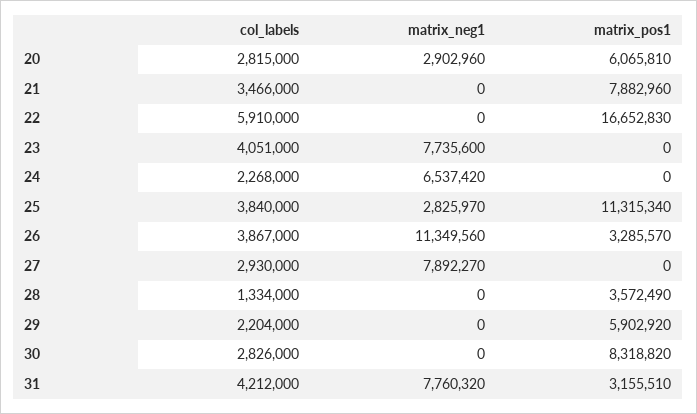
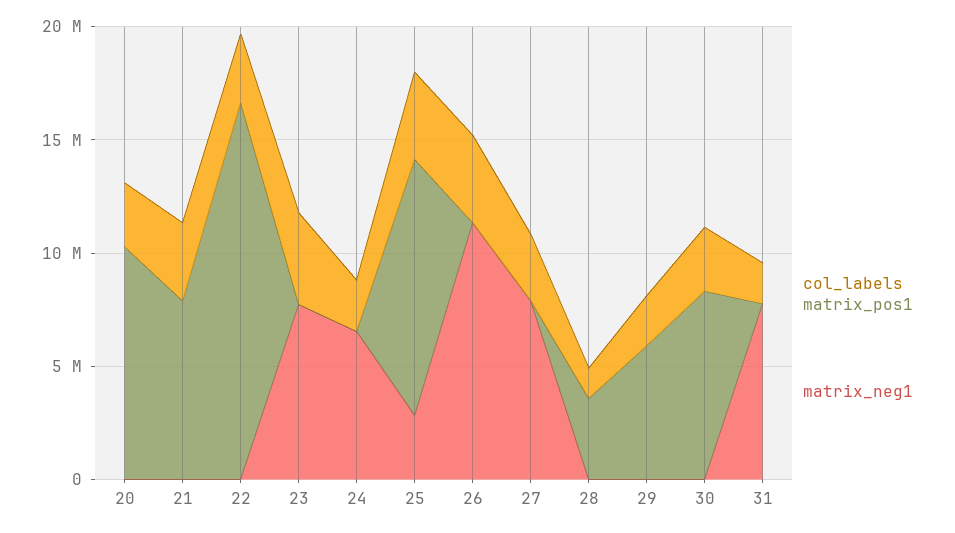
matrix_neg1, 20: 2902960 -> 0
matrix_pos1, 20: 6065810 -> 10000000
col_labels, 22: 5910000 -> 3000000
matrix_pos1, 26: 3285570 -> 0
col_labels, 31: 4212000 -> 2000000
matrix_pos1, 31: 3155510 -> 0

